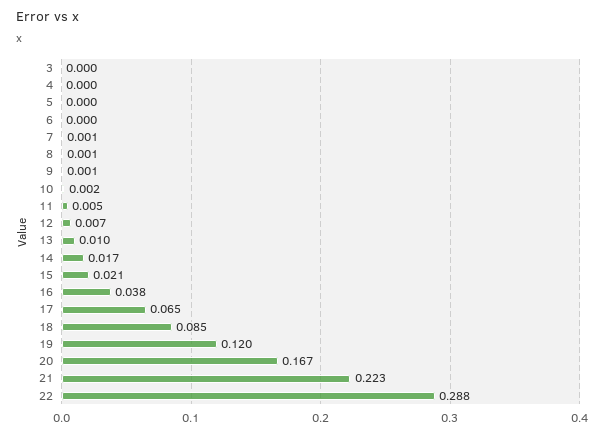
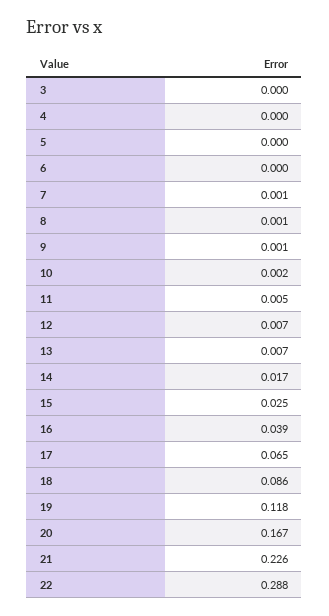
13: 0.01 -> 0.007
15: 0.021 -> 0.025
16: 0.038 -> 0.039
18: 0.085 -> 0.086
19: 0.12 -> 0.118
21: 0.223 -> 0.226

